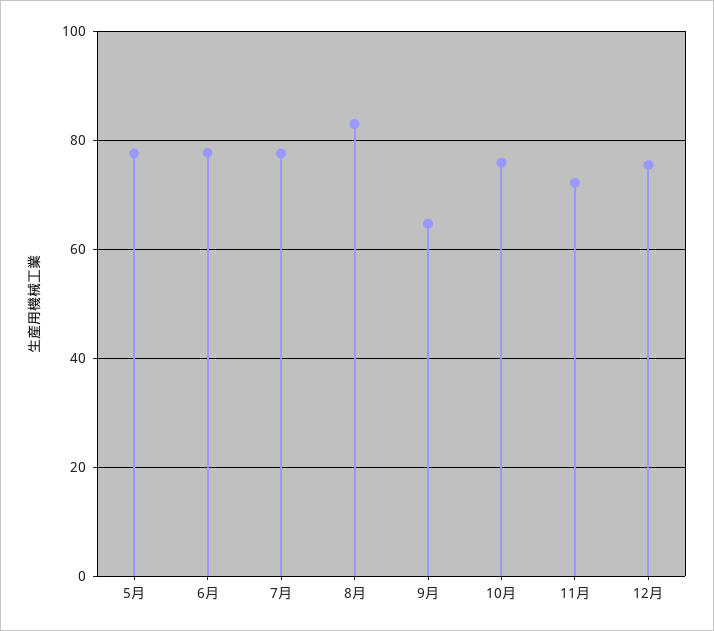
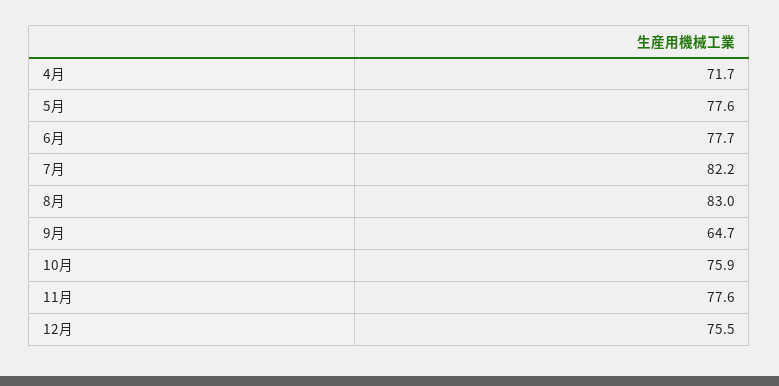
7月: 78 -> 82.2
11月: 72 -> 77.6
4月: none -> 71.7

